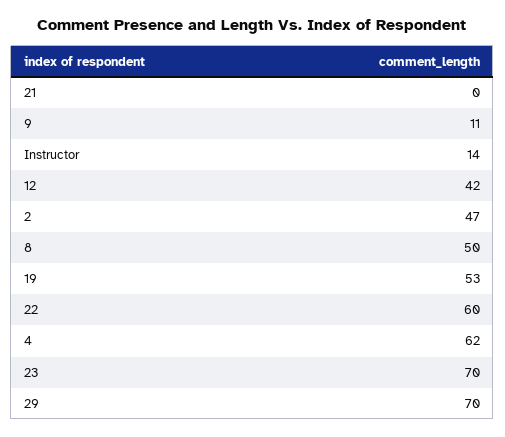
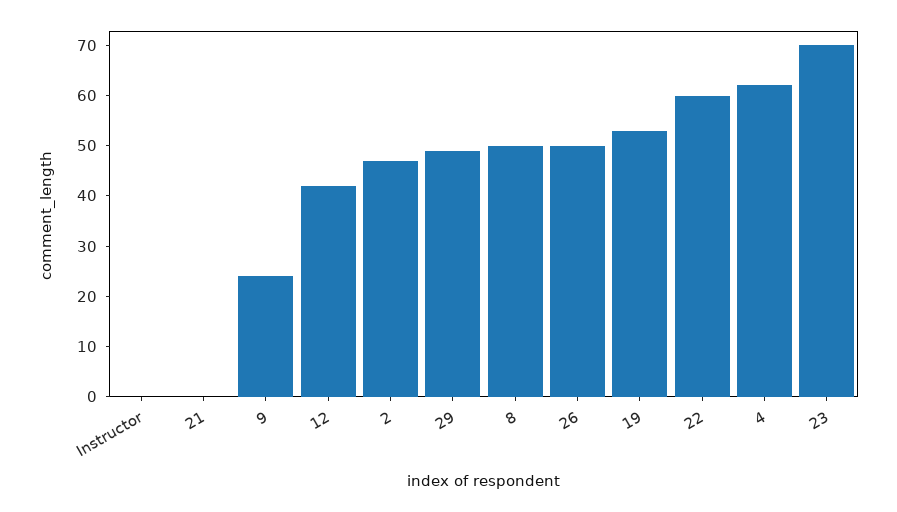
9: 11 -> 25
Instructor: 14 -> 0
29: 70 -> 50
26: none -> 50

